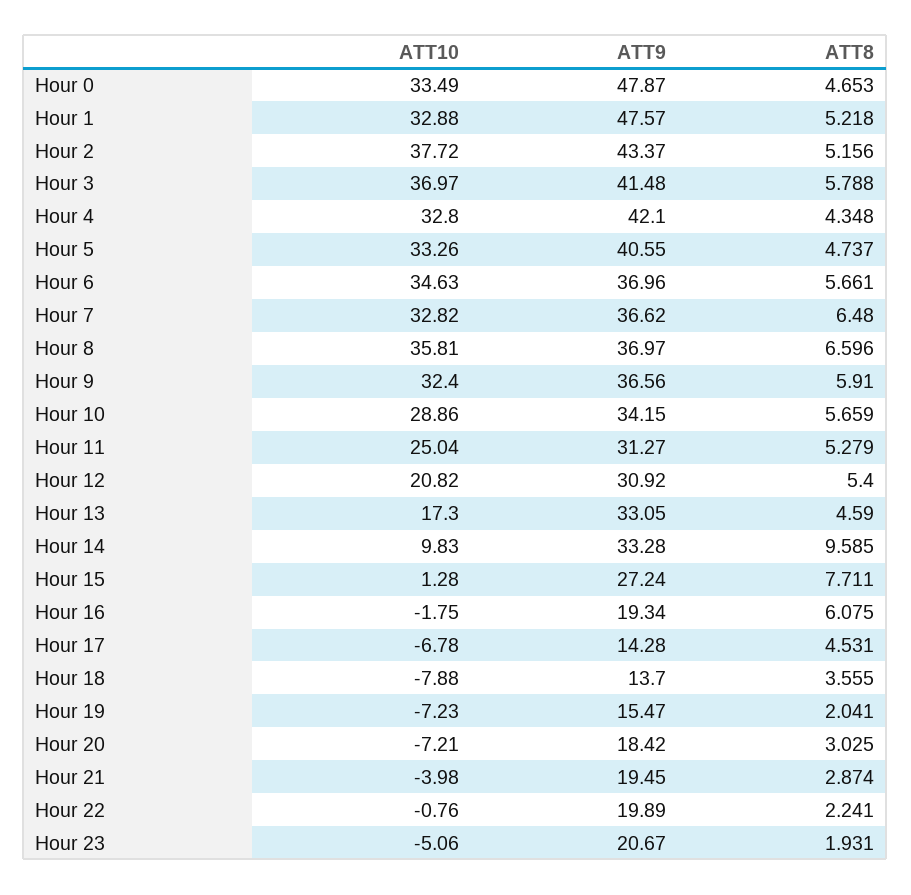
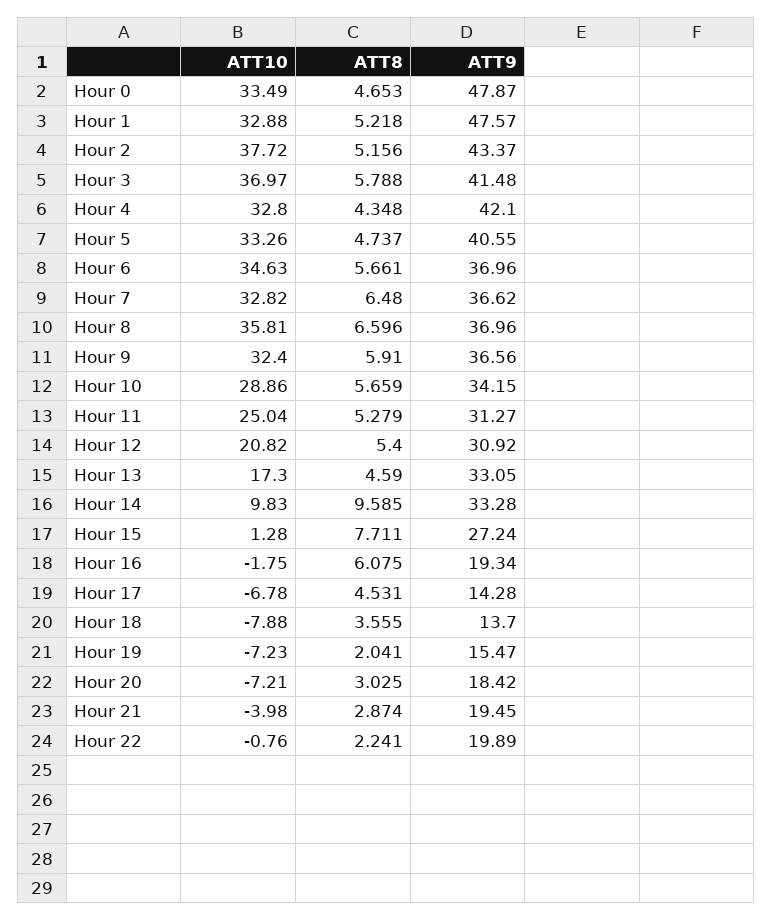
ATT9, Hour 8: 36.97 -> 36.96
ATT10, Hour 23: -5.06 -> none
ATT9, Hour 23: 20.67 -> none
ATT8, Hour 23: 1.931 -> none

